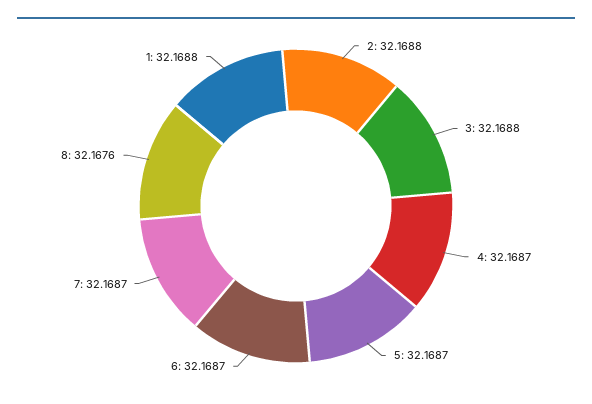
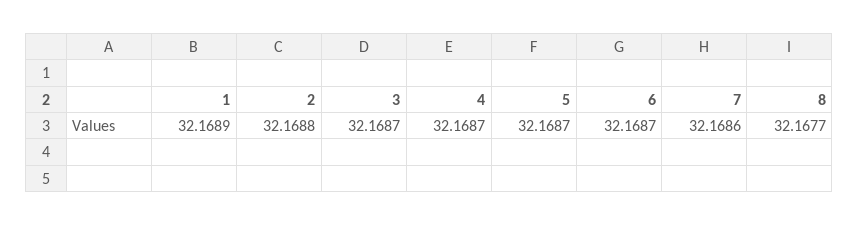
3: 32.1688 -> 32.1687
7: 32.1687 -> 32.1686
8: 32.1676 -> 32.1677
1: 32.1688 -> 32.1689

